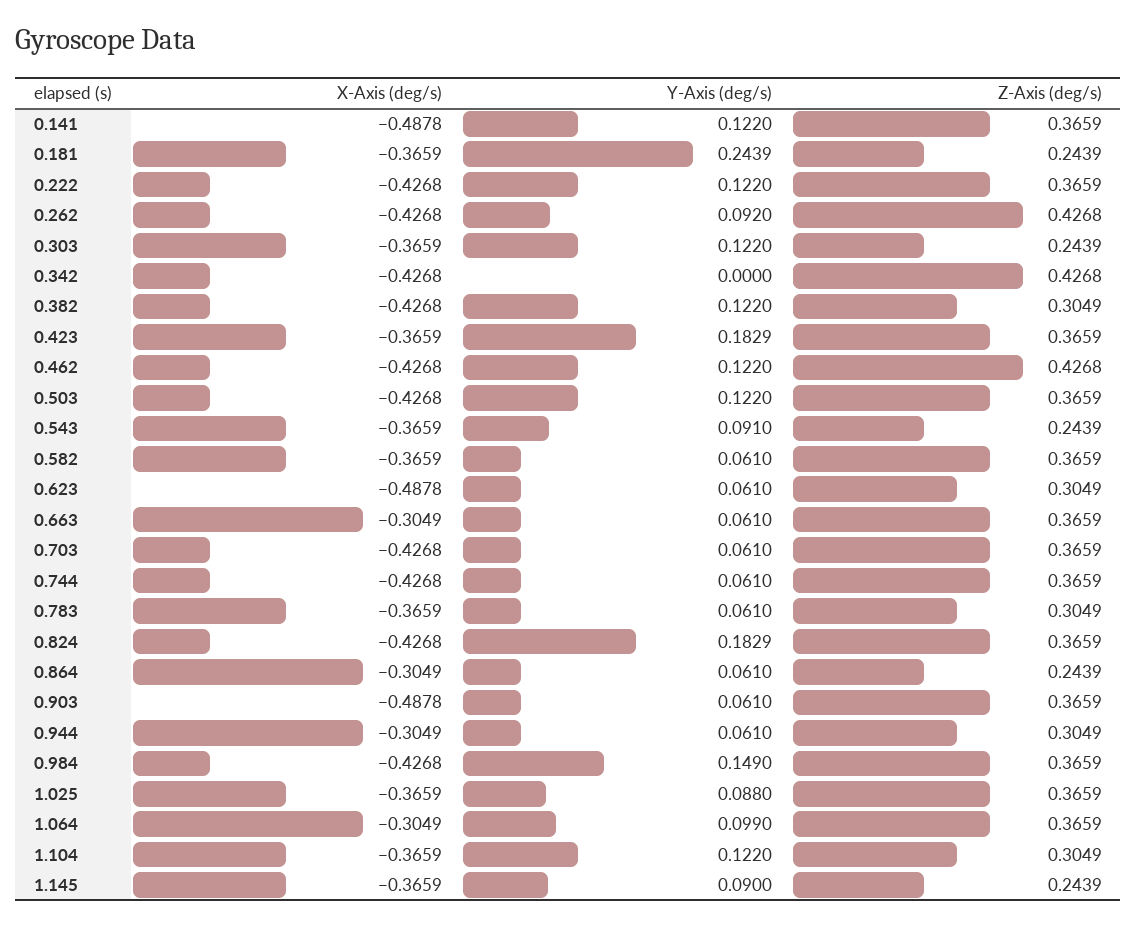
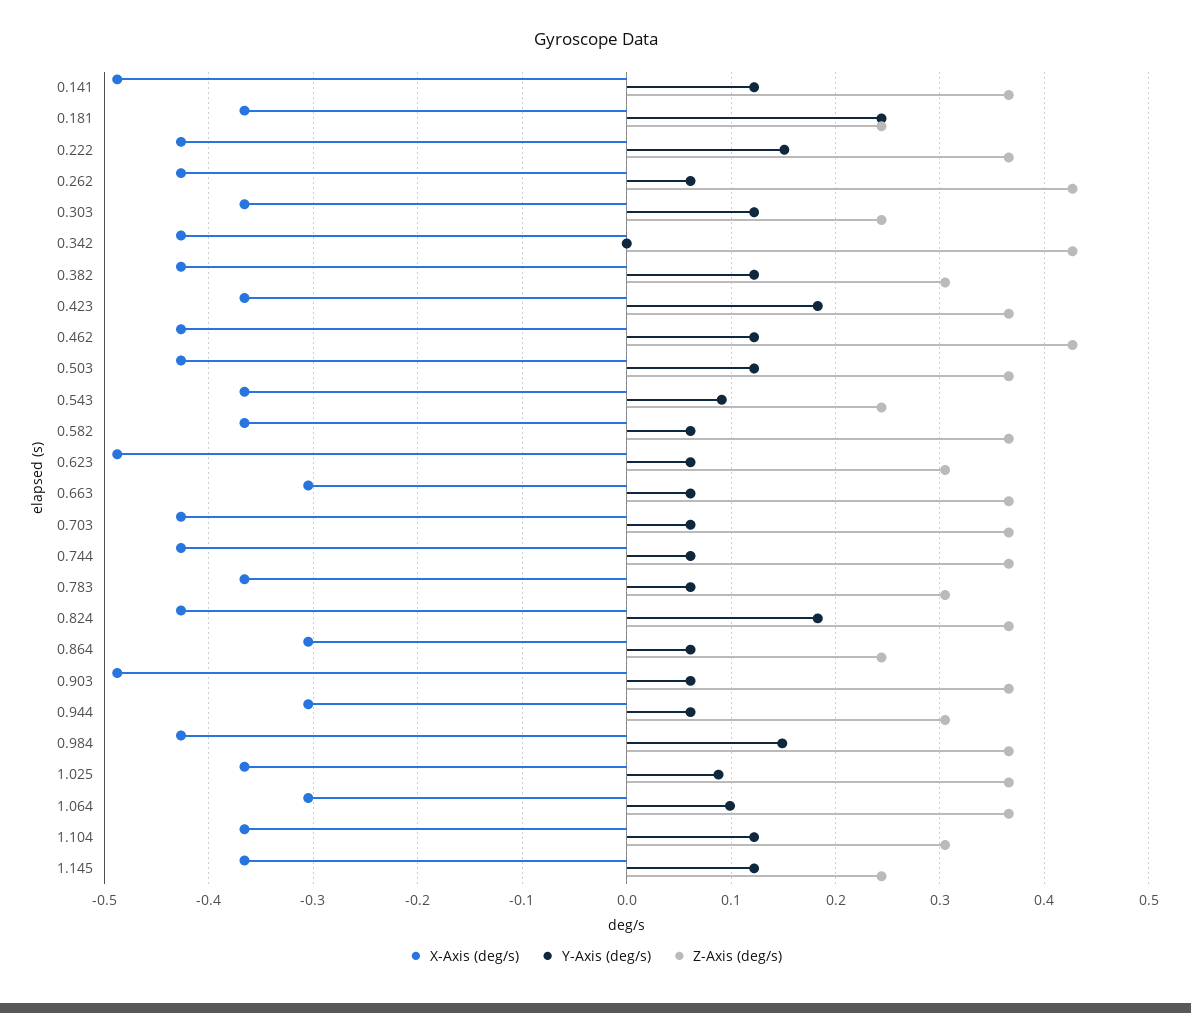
Y-Axis (deg/s), 0.222: 0.122 -> 0.15
Y-Axis (deg/s), 0.262: 0.092 -> 0.06
Y-Axis (deg/s), 1.145: 0.09 -> 0.12

